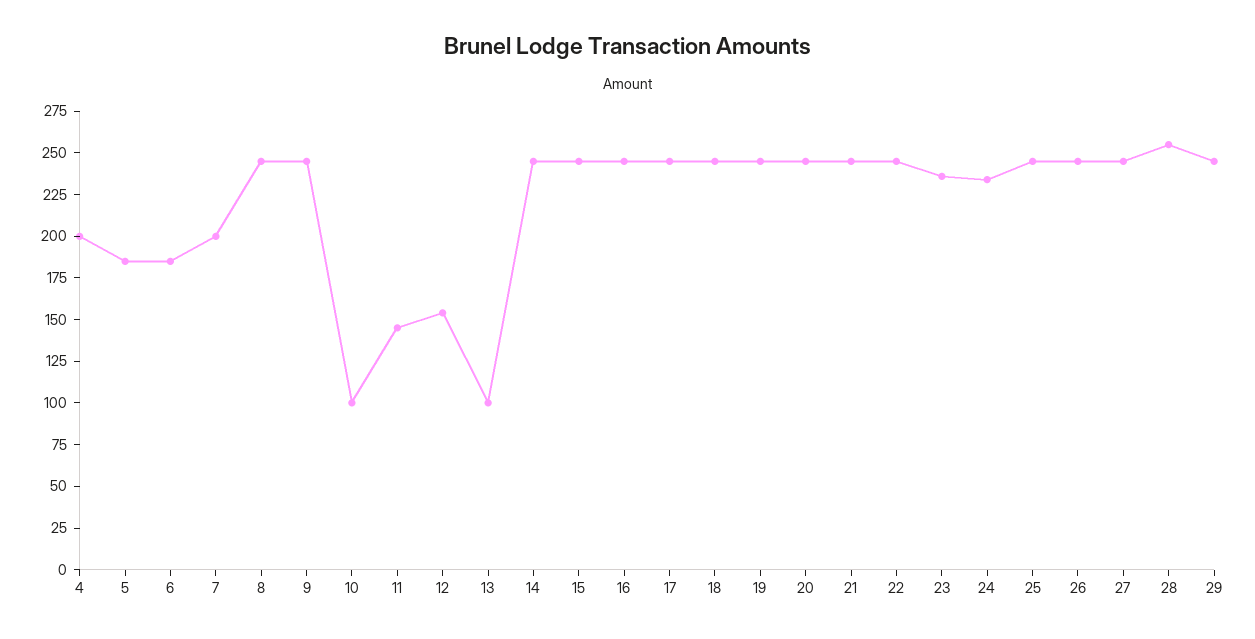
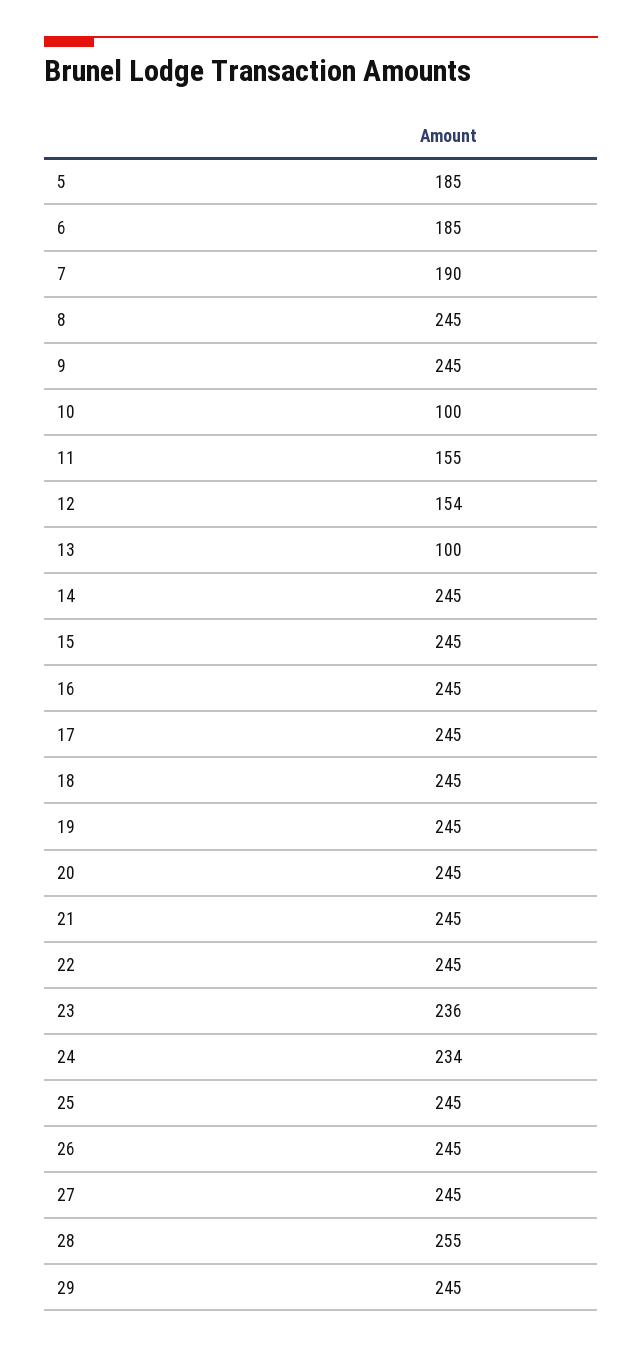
4: 200 -> none
7: 200 -> 190
11: 145 -> 155

